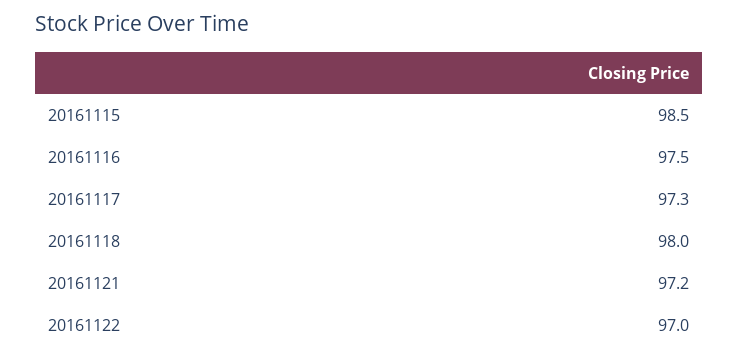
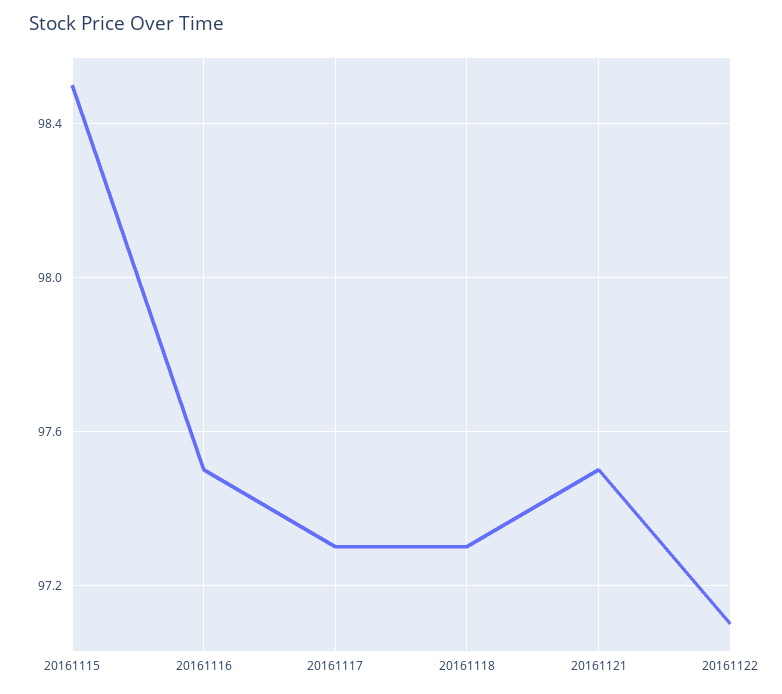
20161118: 98 -> 97.3
20161121: 97.2 -> 97.5
20161122: 97 -> 97.1

